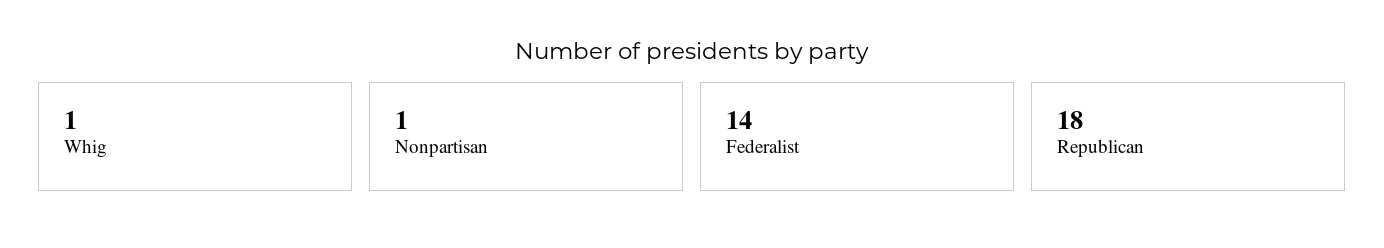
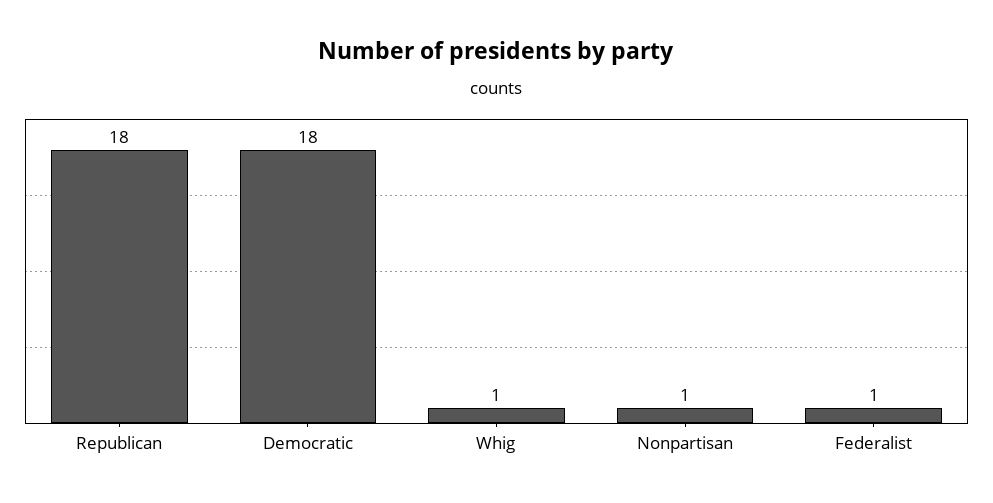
Federalist: 14 -> 1
Democratic: none -> 18

